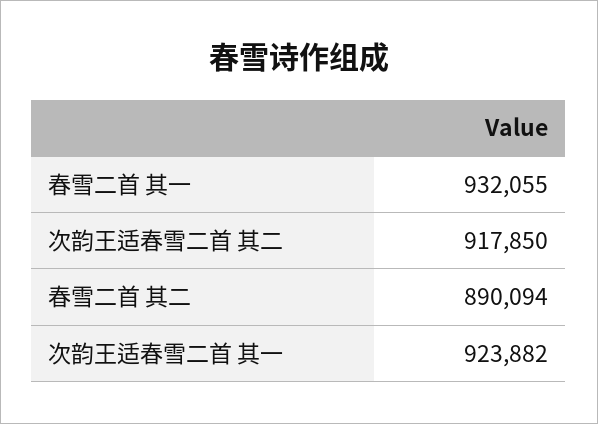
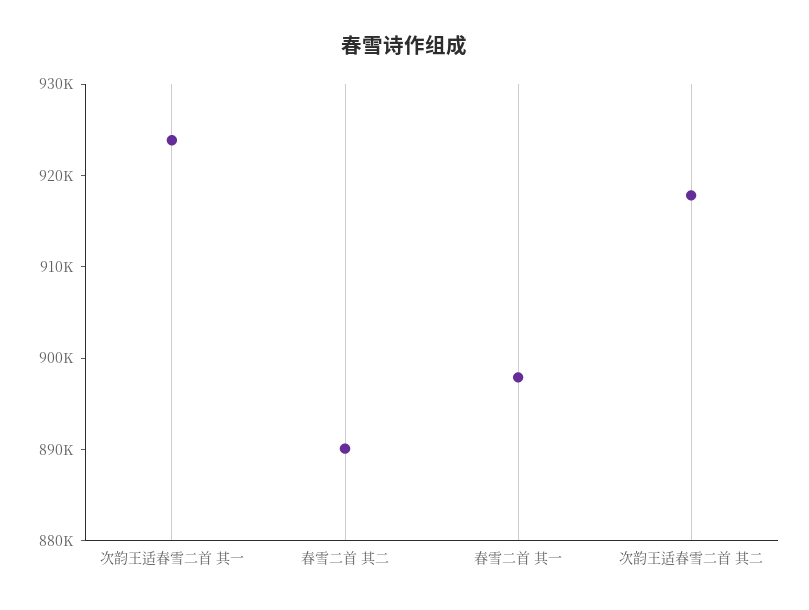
春雪二首 其一: 932055 -> 898000

